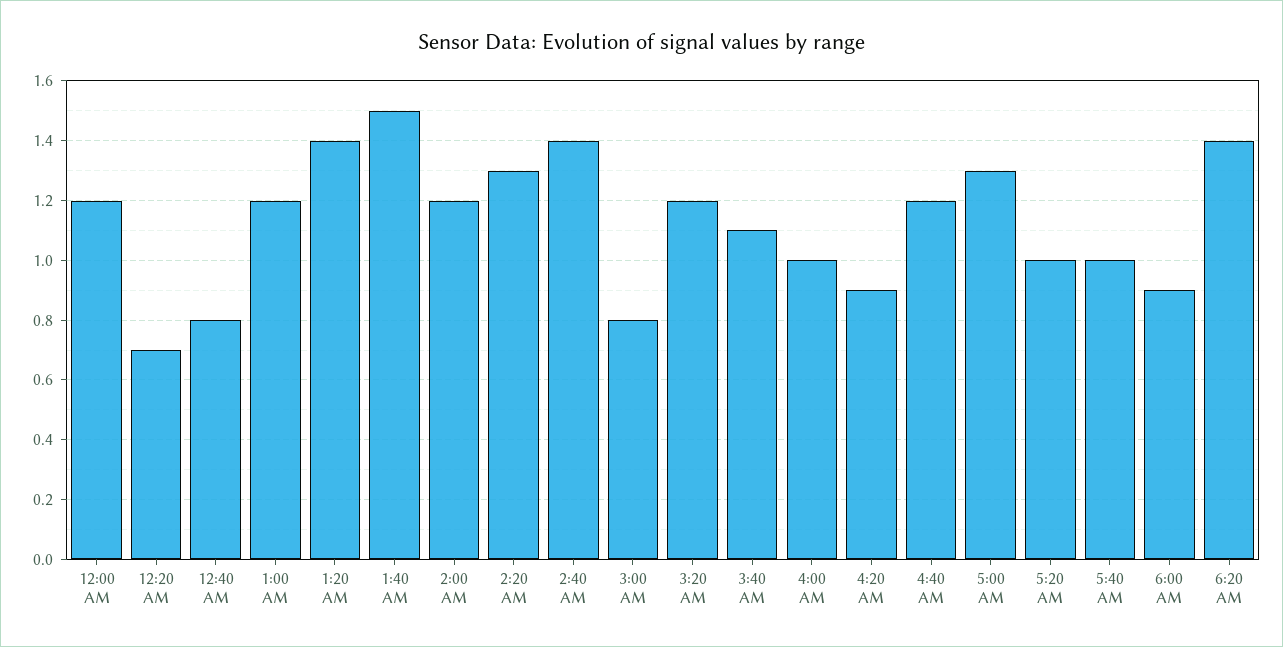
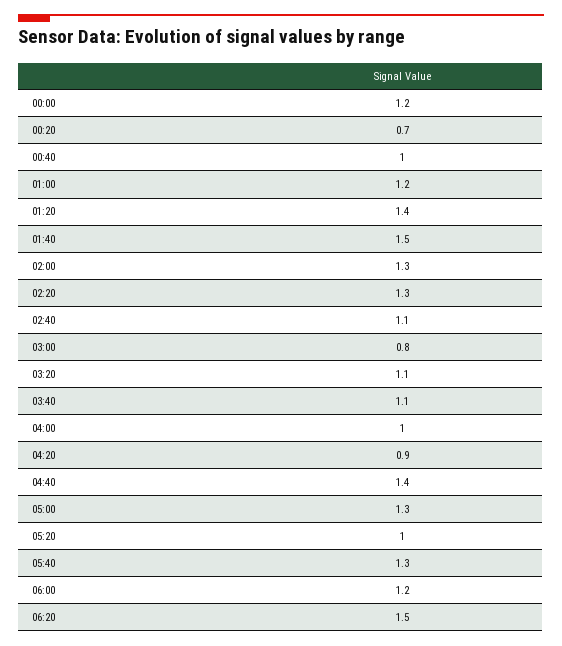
12:40 AM: 0.8 -> 1
2:00 AM: 1.2 -> 1.3
2:40 AM: 1.4 -> 1.1
3:20 AM: 1.2 -> 1.1
4:40 AM: 1.2 -> 1.4
5:40 AM: 1 -> 1.3
6:00 AM: 0.9 -> 1.2
6:20 AM: 1.4 -> 1.5

